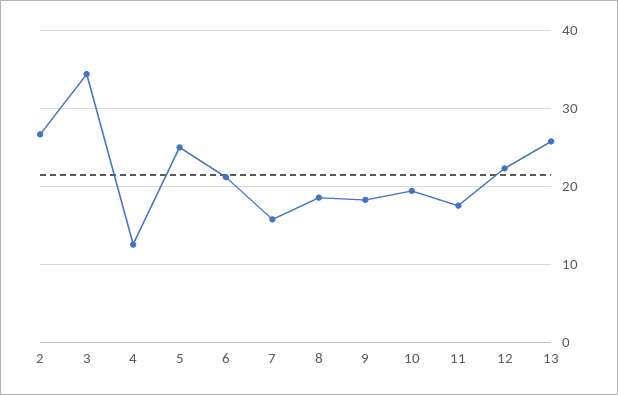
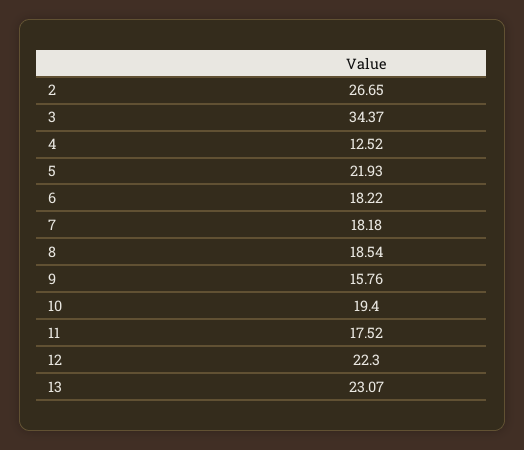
5: 25 -> 21.93
6: 21 -> 18.22
7: 16 -> 18.18
9: 18 -> 15.76
13: 26 -> 23.07

